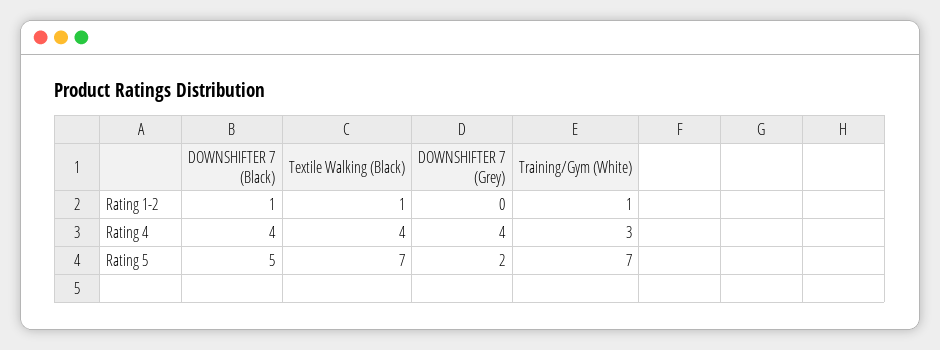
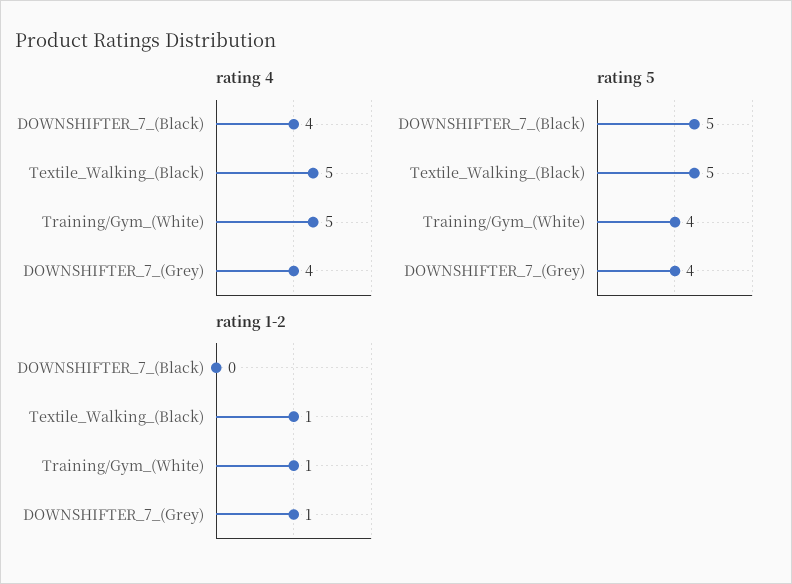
Rating 1-2, DOWNSHIFTER 7 (Black): 1 -> 0
Rating 1-2, DOWNSHIFTER 7 (Grey): 0 -> 1
Rating 4, Textile Walking (Black): 4 -> 5
Rating 4, Training/Gym (White): 3 -> 5
Rating 5, Textile Walking (Black): 7 -> 5
Rating 5, DOWNSHIFTER 7 (Grey): 2 -> 4
Rating 5, Training/Gym (White): 7 -> 4

